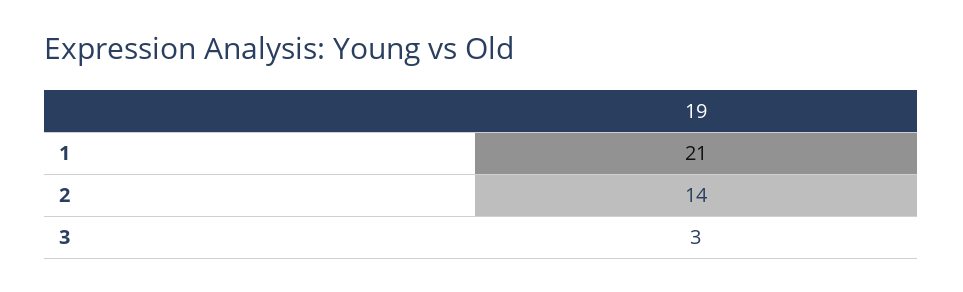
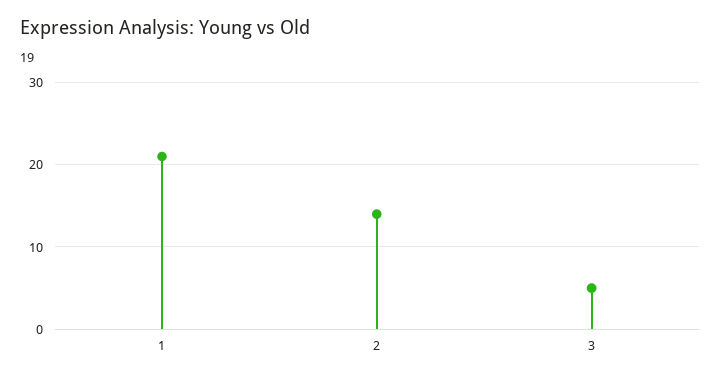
3: 3 -> 5

